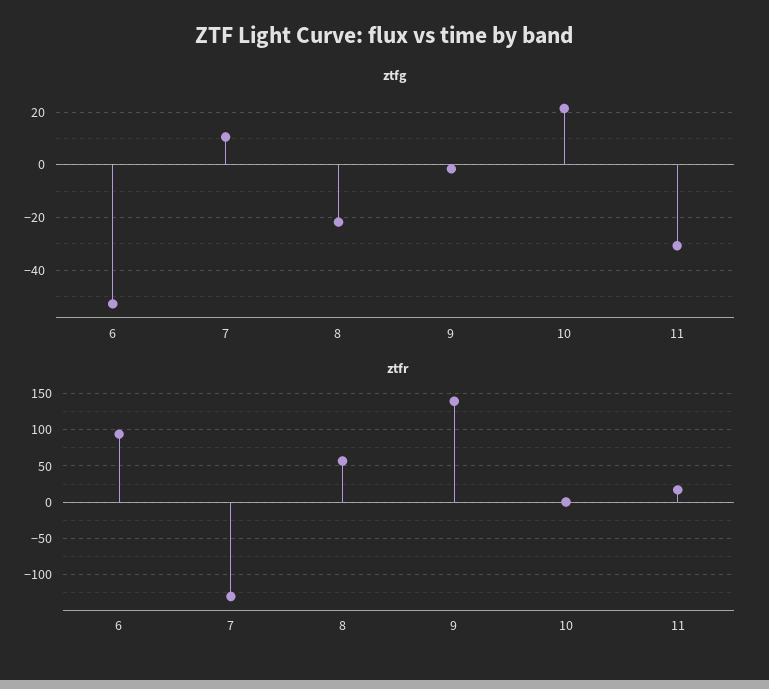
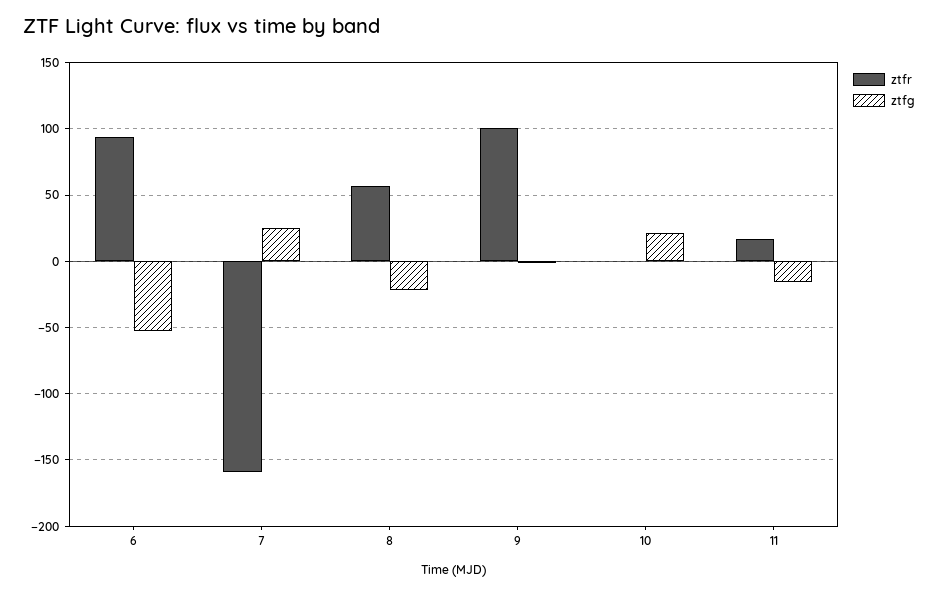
ztfg, 7: 10 -> 25
ztfg, 11: -30 -> -15
ztfr, 7: -130 -> -160
ztfr, 9: 140 -> 100

